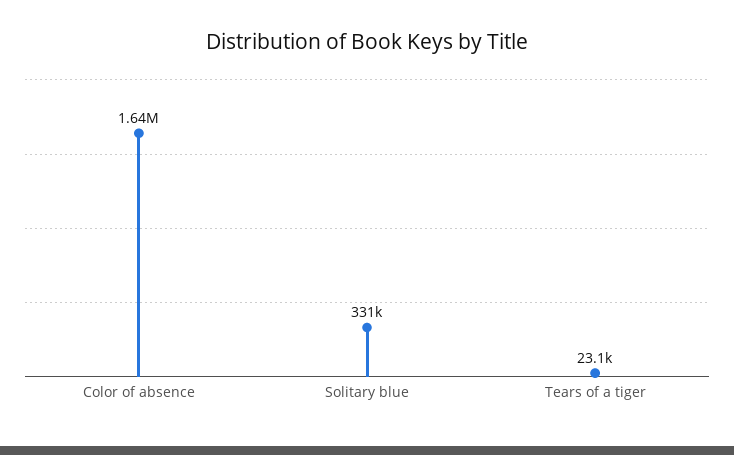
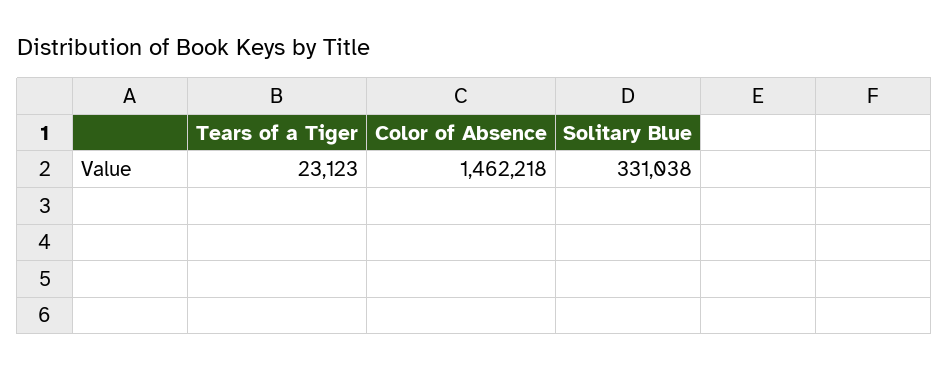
Color of absence: 1640000 -> 1462218

